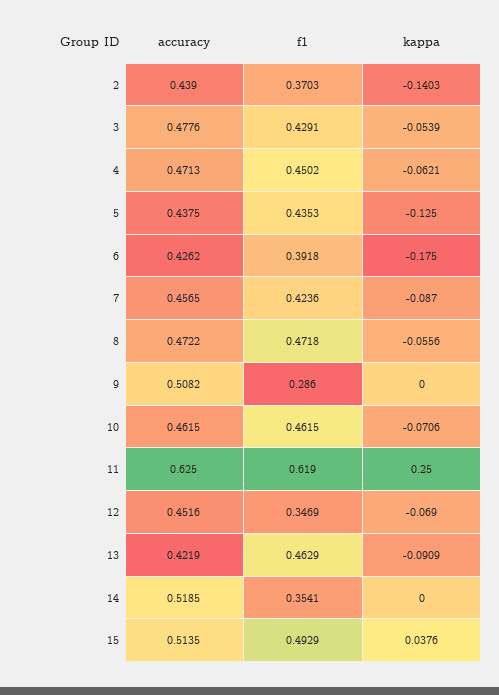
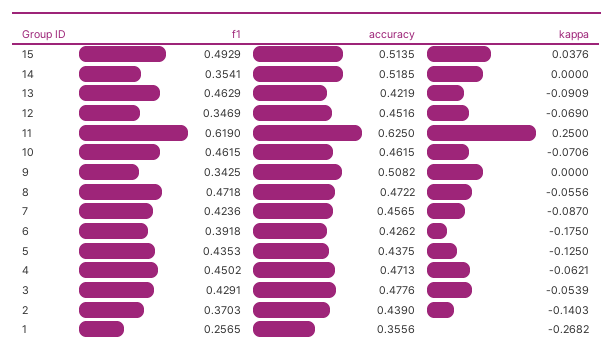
f1, 9: 0.286 -> 0.3425
f1, 1: none -> 0.2565
accuracy, 1: none -> 0.3556
kappa, 1: none -> -0.2682

